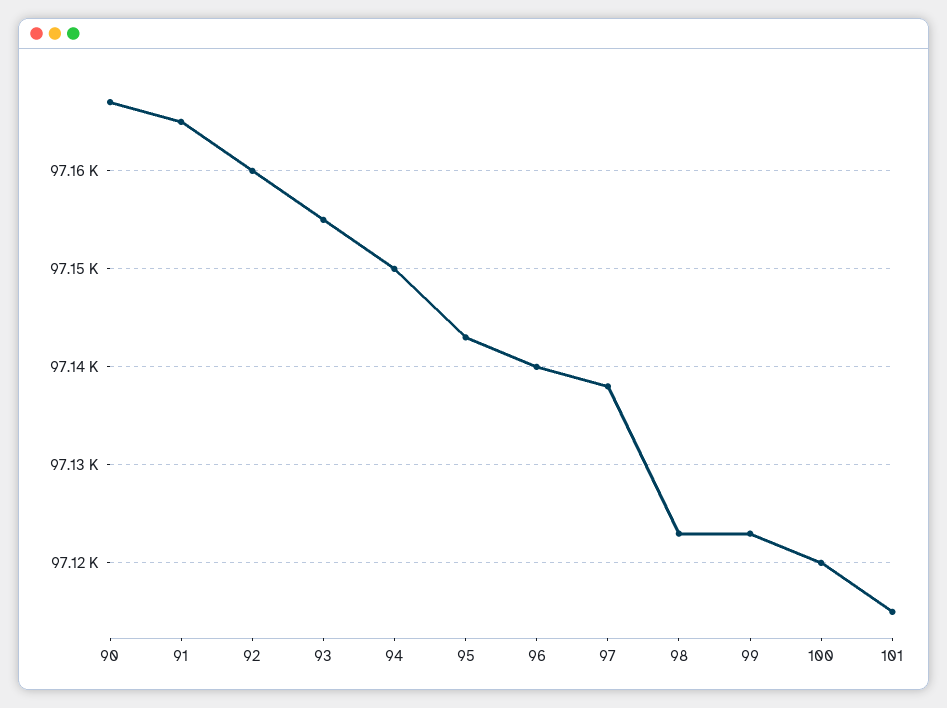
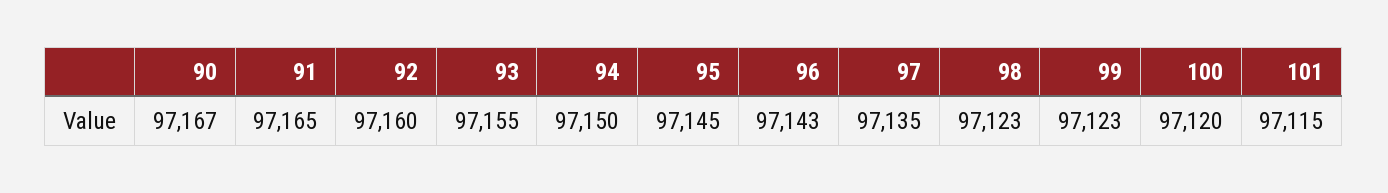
95: 97143 -> 97145
96: 97140 -> 97143
97: 97138 -> 97135

